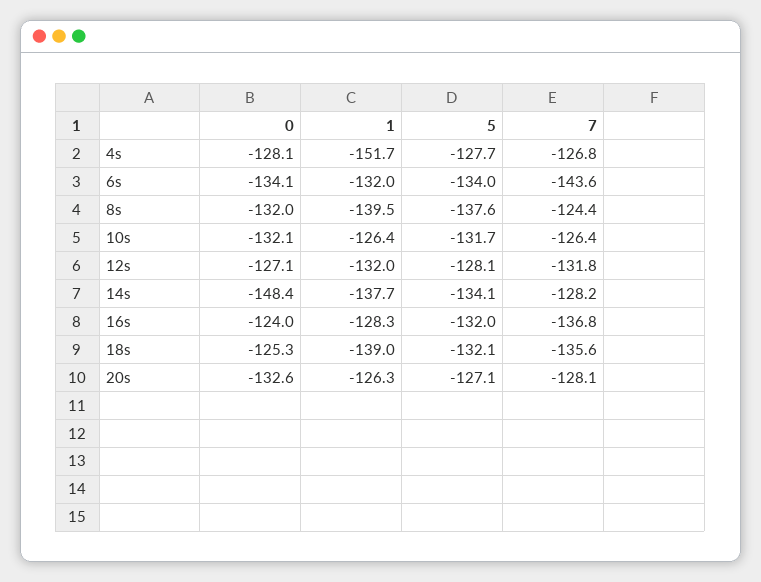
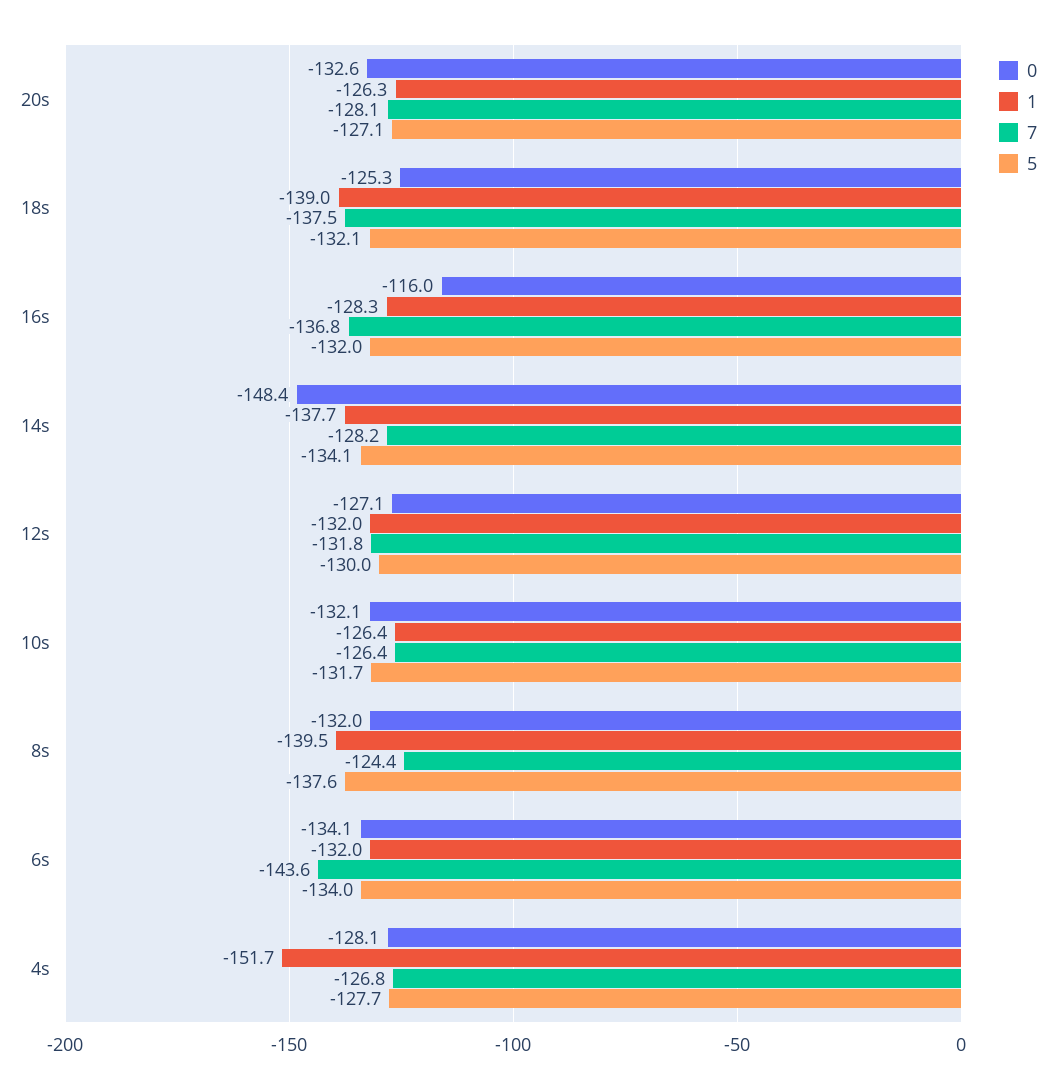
5, 12s: -128.1 -> -130
0, 16s: -124 -> -116
7, 18s: -135.6 -> -137.5

